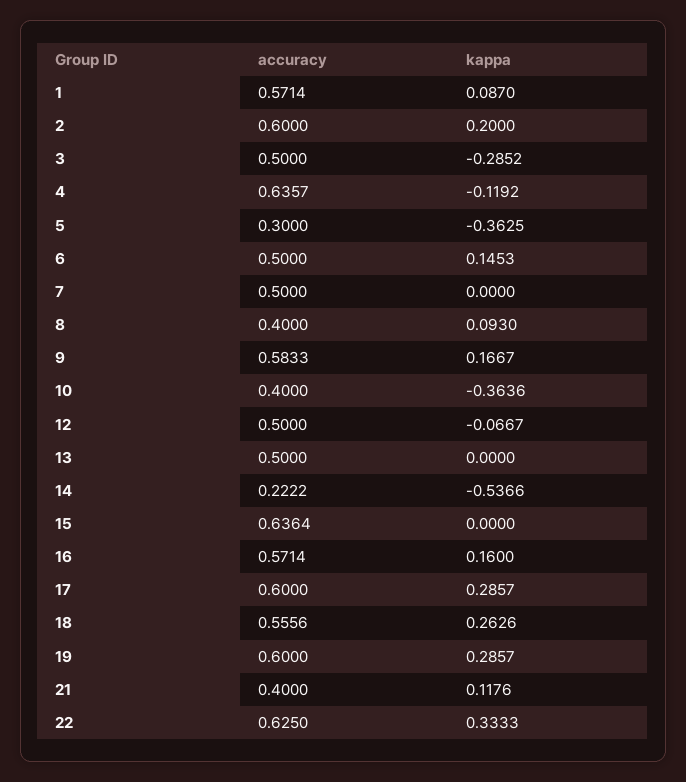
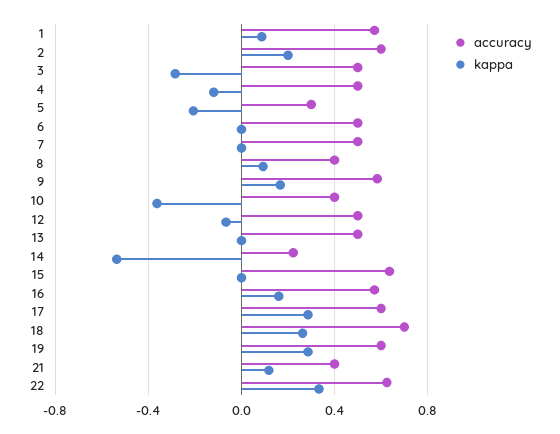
accuracy, 4: 0.6357 -> 0.5
kappa, 5: -0.3625 -> -0.2
kappa, 6: 0.1453 -> 0
accuracy, 18: 0.5556 -> 0.7

